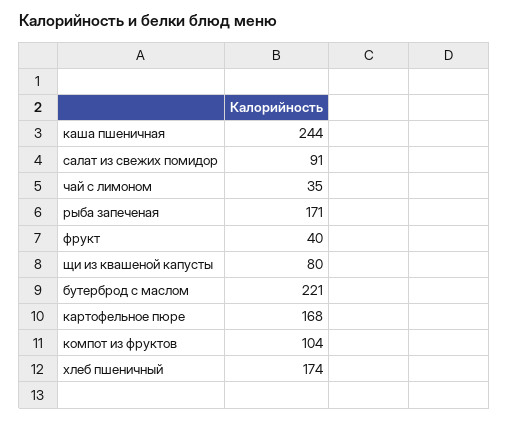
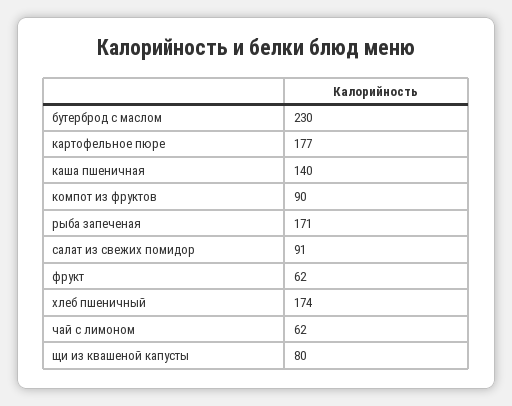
каша пшеничная: 244 -> 140
чай с лимоном: 35 -> 62
фрукт: 40 -> 62
бутерброд с маслом: 221 -> 230
картофельное пюре: 168 -> 177
компот из фруктов: 104 -> 90

